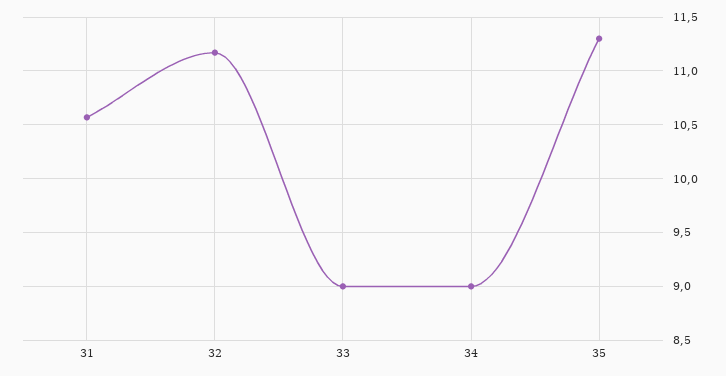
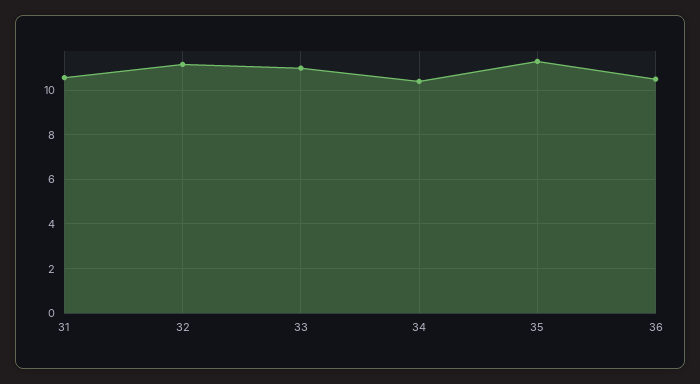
33: 9 -> 11
34: 9 -> 10.5
36: none -> 10.5

